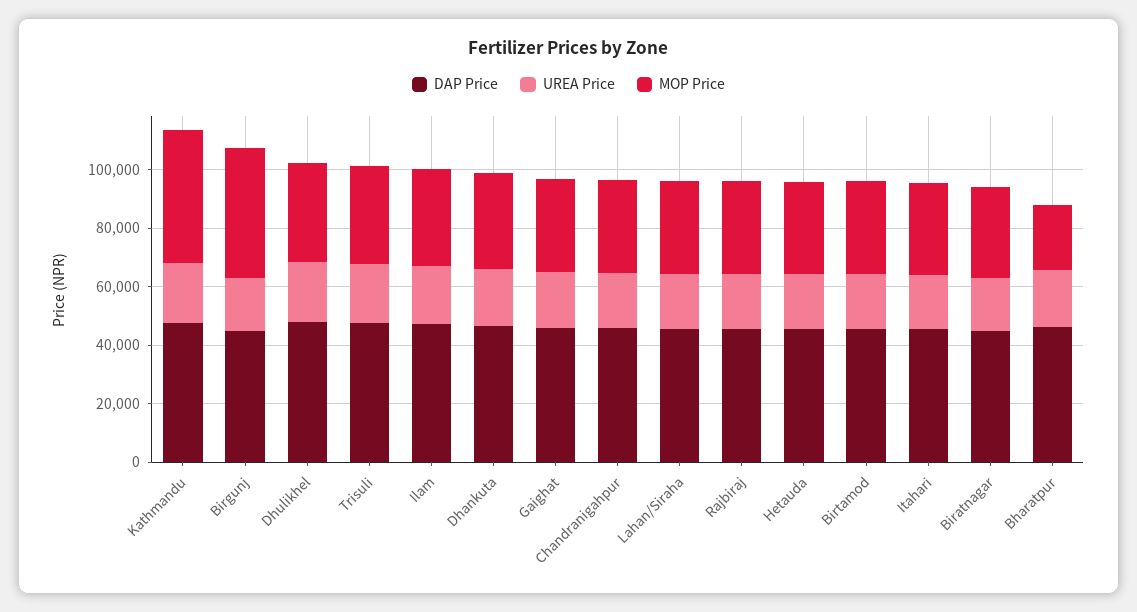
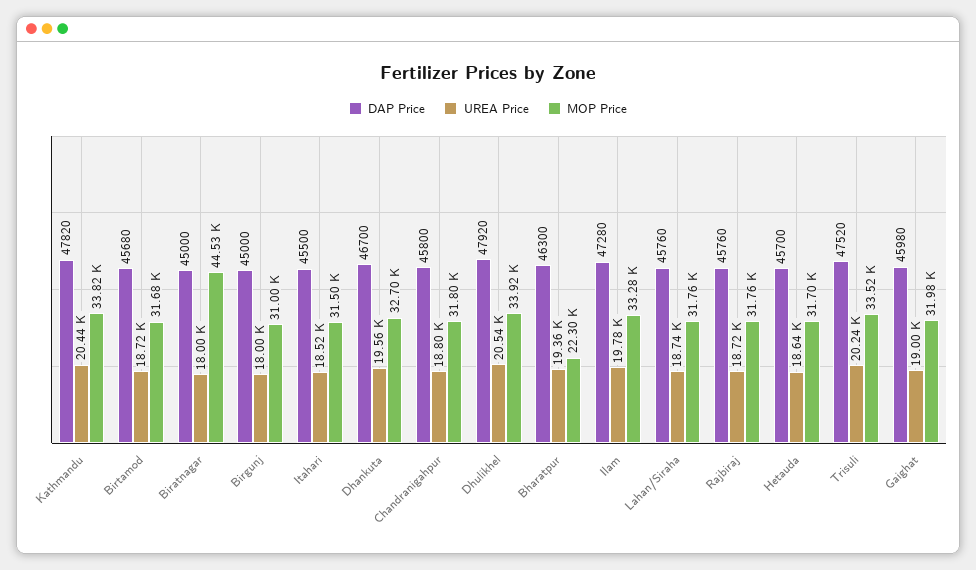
MOP Price, Kathmandu: 45000 -> 33820
MOP Price, Birgunj: 45000 -> 31000
MOP Price, Biratnagar: 30000 -> 44530

